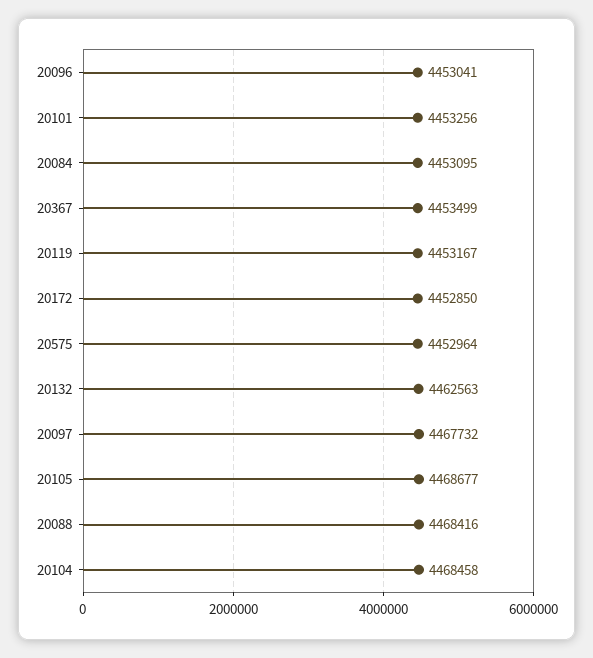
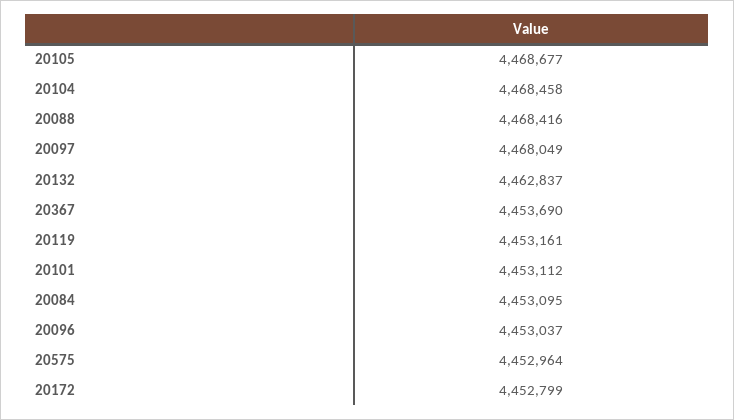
20096: 4453041 -> 4453037
20101: 4453256 -> 4453112
20367: 4453499 -> 4453690
20119: 4453167 -> 4453161
20172: 4452850 -> 4452799
20132: 4462563 -> 4462837
20097: 4467732 -> 4468049

